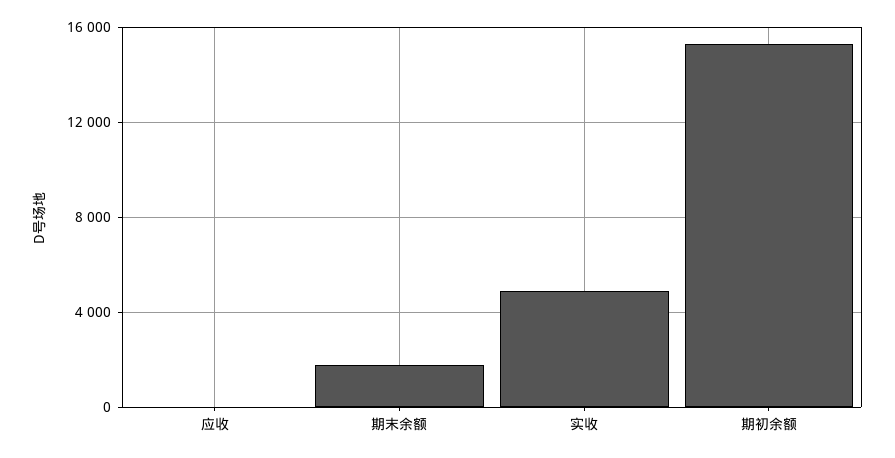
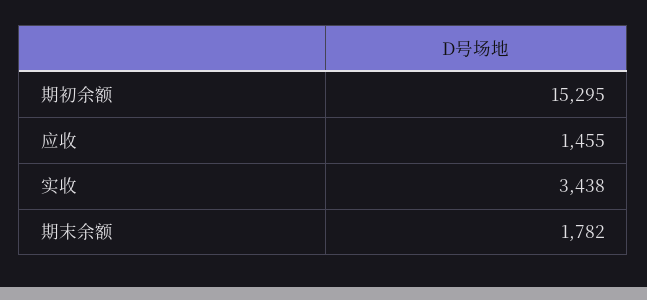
应收: 0 -> 1455
实收: 5000 -> 3438

